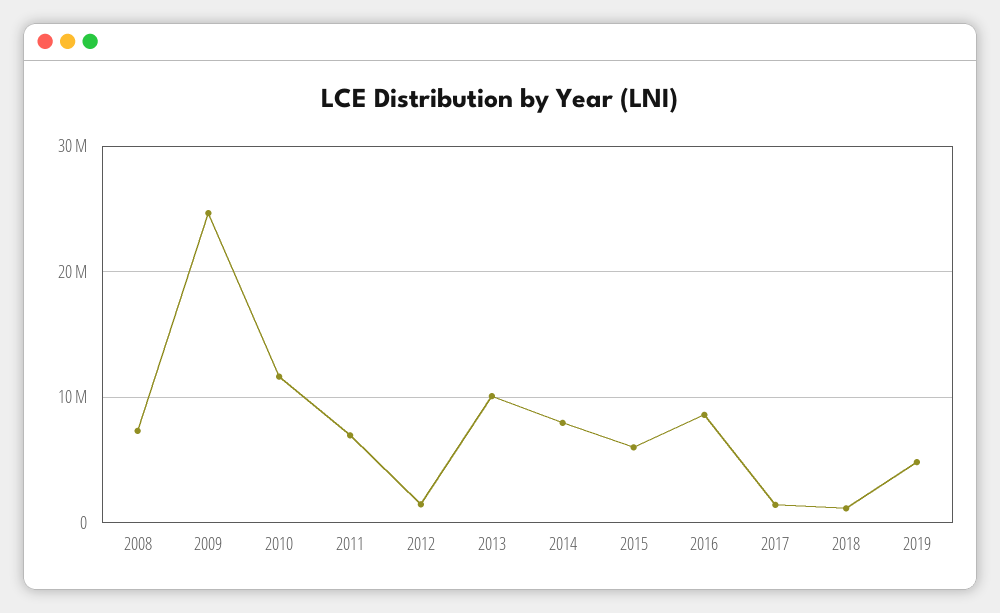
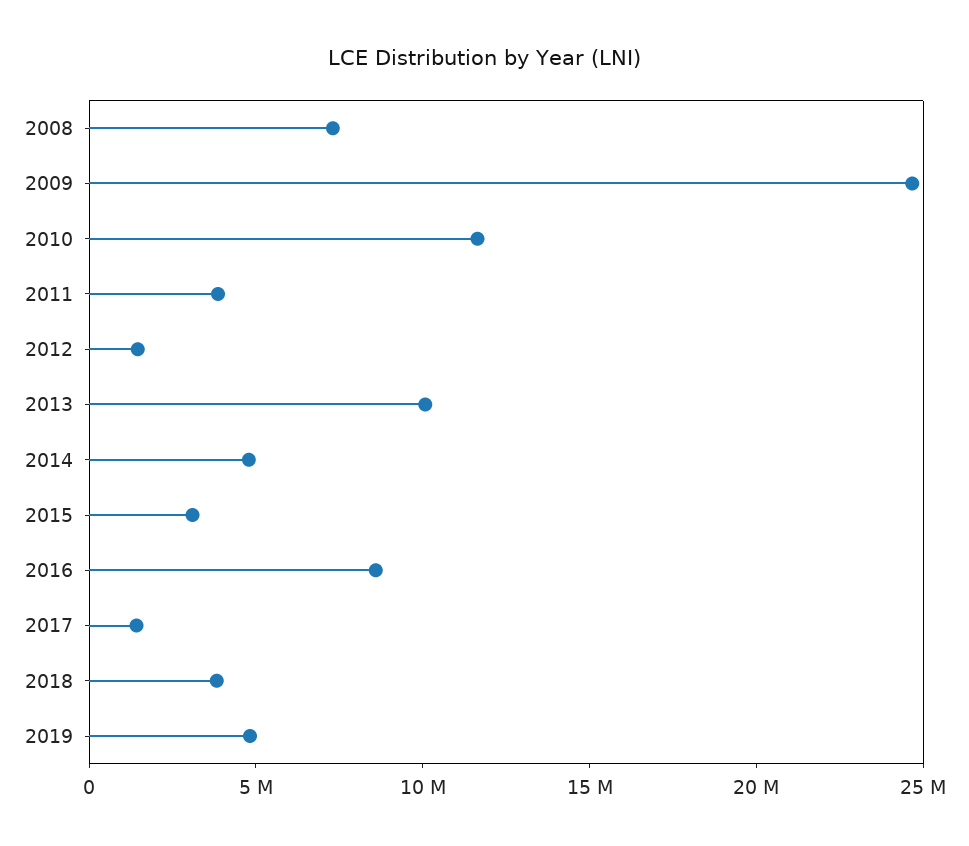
2011: 7000000 -> 4000000
2014: 8000000 -> 5000000
2015: 6000000 -> 3000000
2018: 1000000 -> 4000000

